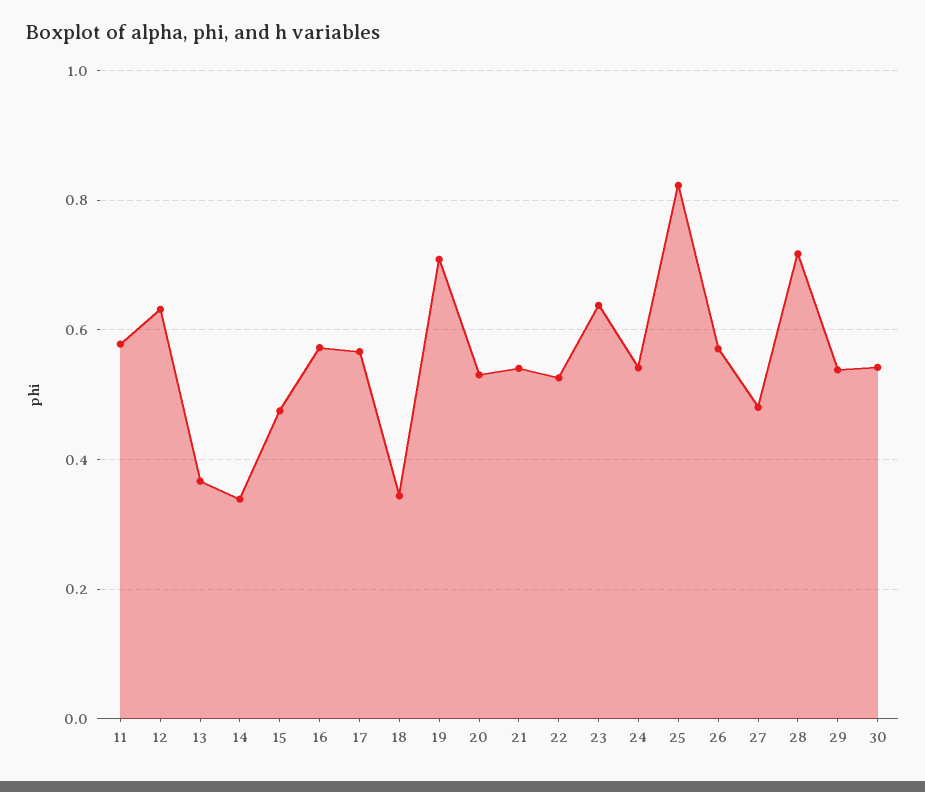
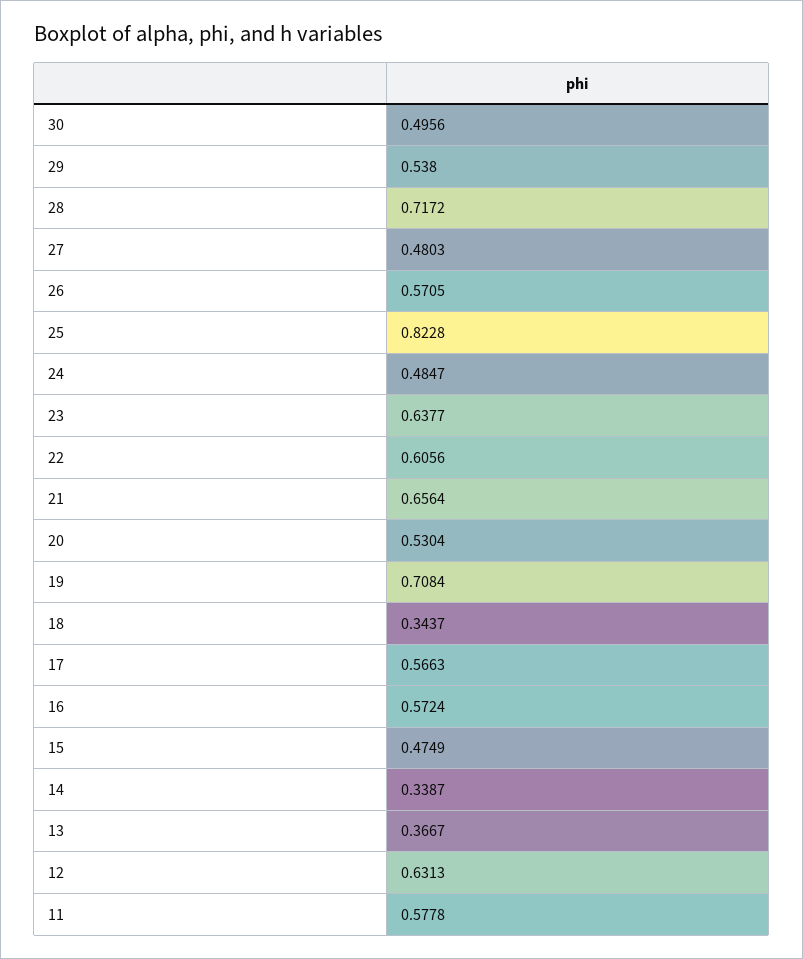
21: 0.54 -> 0.6564
22: 0.52 -> 0.6056
24: 0.54 -> 0.4847
30: 0.54 -> 0.4956

